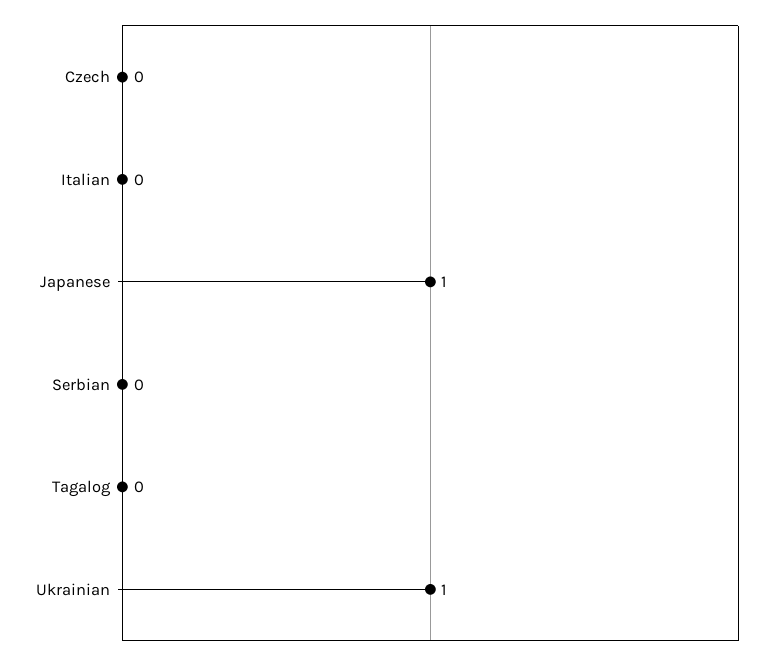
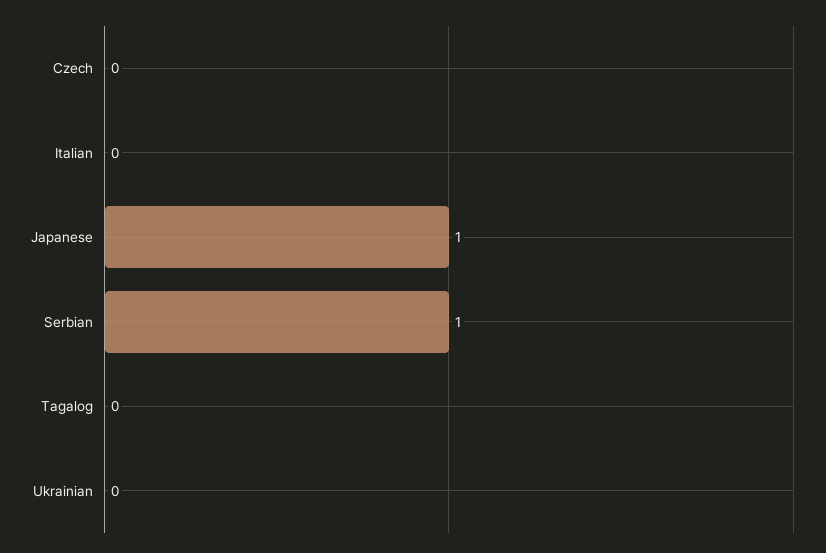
Serbian: 0 -> 1
Ukrainian: 1 -> 0

